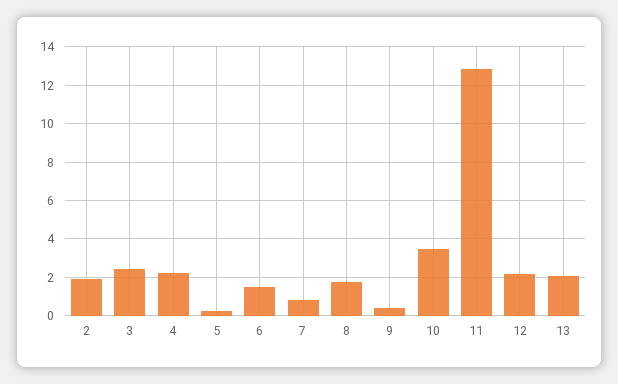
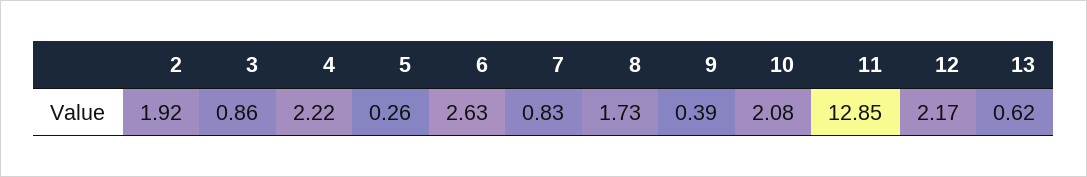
3: 2.5 -> 0.86
6: 1.5 -> 2.63
10: 3.5 -> 2.08
13: 2 -> 0.62

